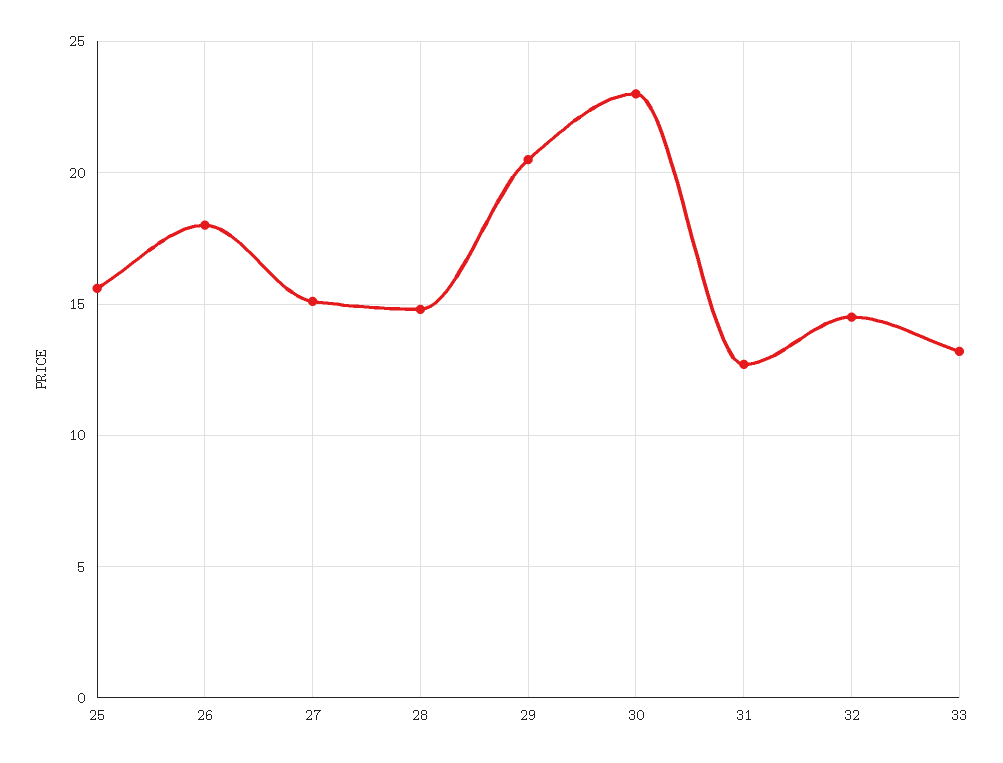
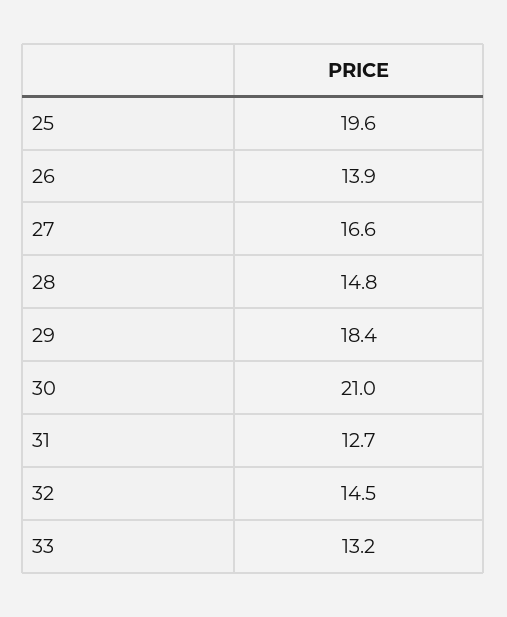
25: 15.5 -> 19.6
26: 18 -> 13.9
27: 15 -> 16.6
29: 20.5 -> 18.4
30: 23 -> 21

